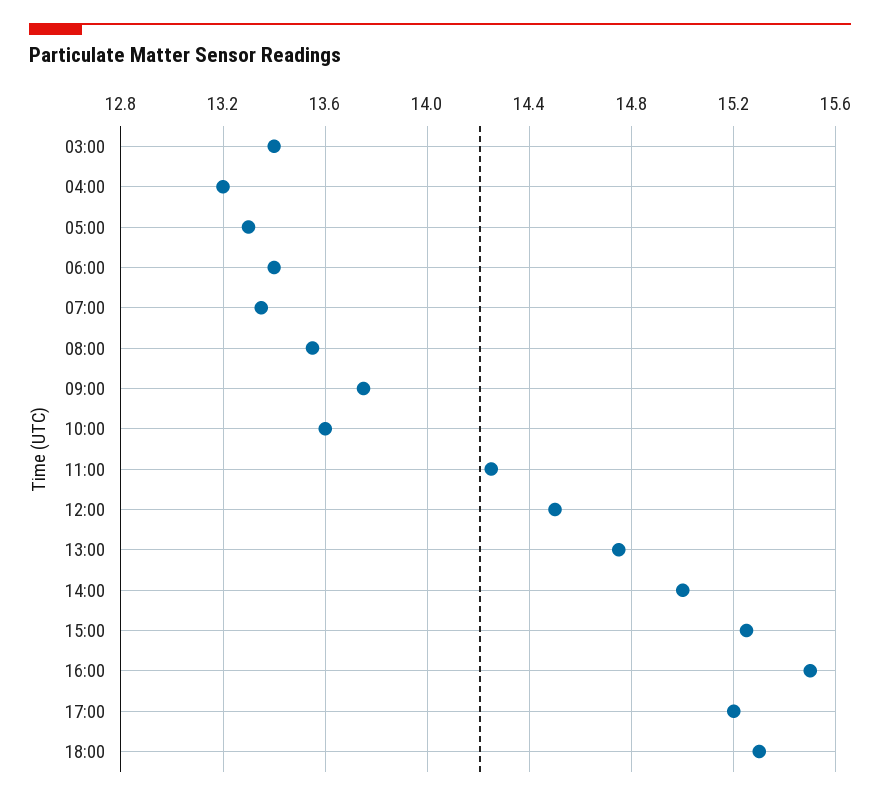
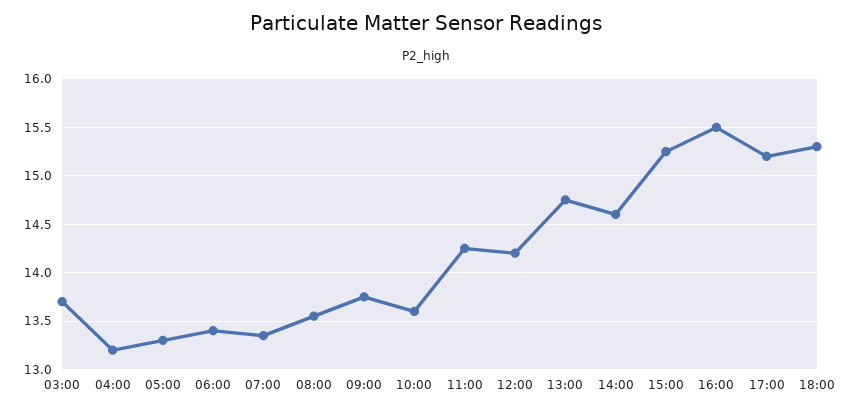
03:00: 13.4 -> 13.7
12:00: 14.5 -> 14.2
14:00: 15 -> 14.6

